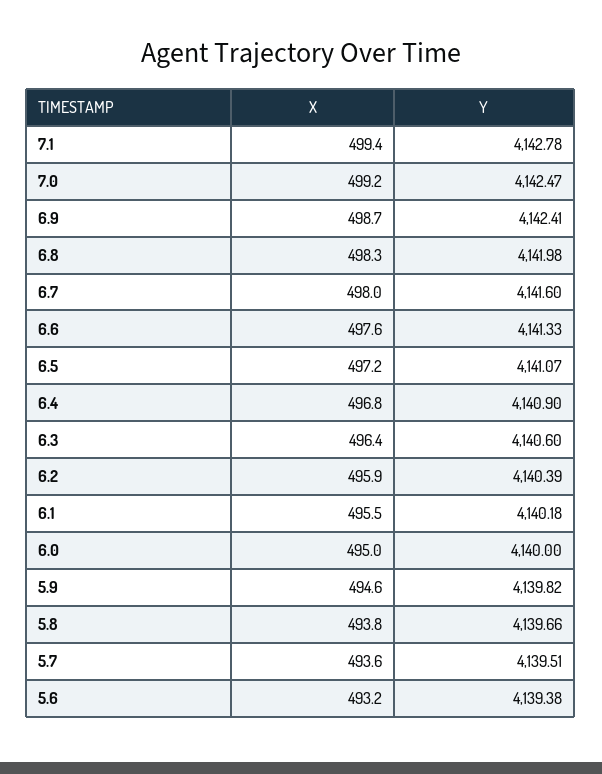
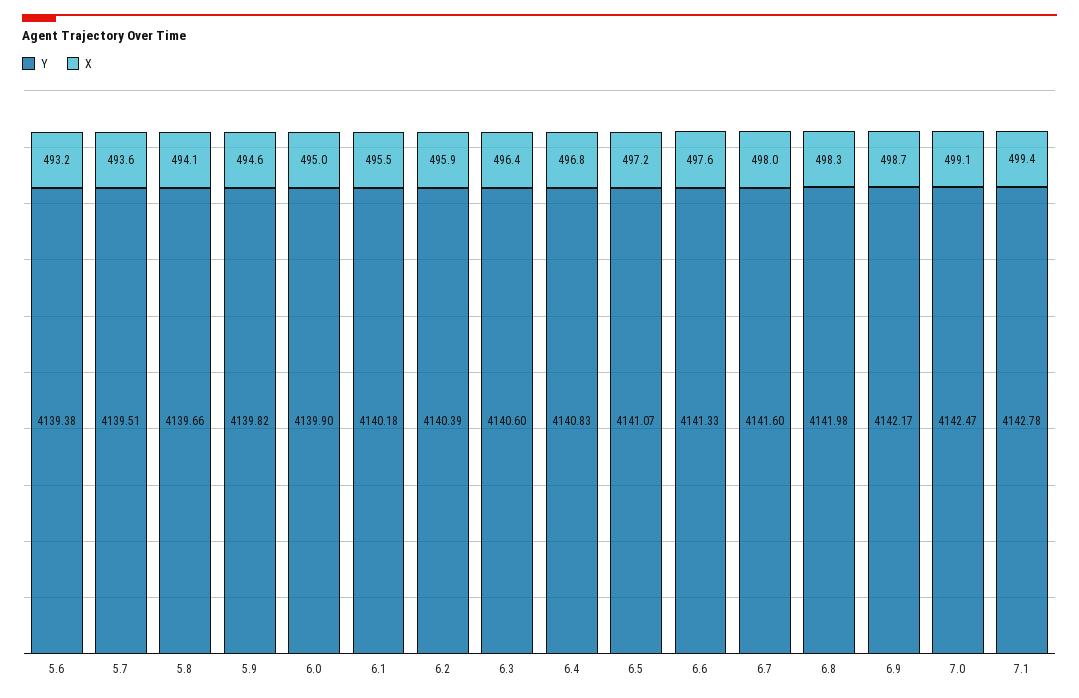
X, 7.0: 499.2 -> 499.1
Y, 6.9: 4142.41 -> 4142.17
Y, 6.4: 4140.9 -> 4140.83
Y, 6.0: 4140 -> 4139.9
X, 5.8: 493.8 -> 494.1

